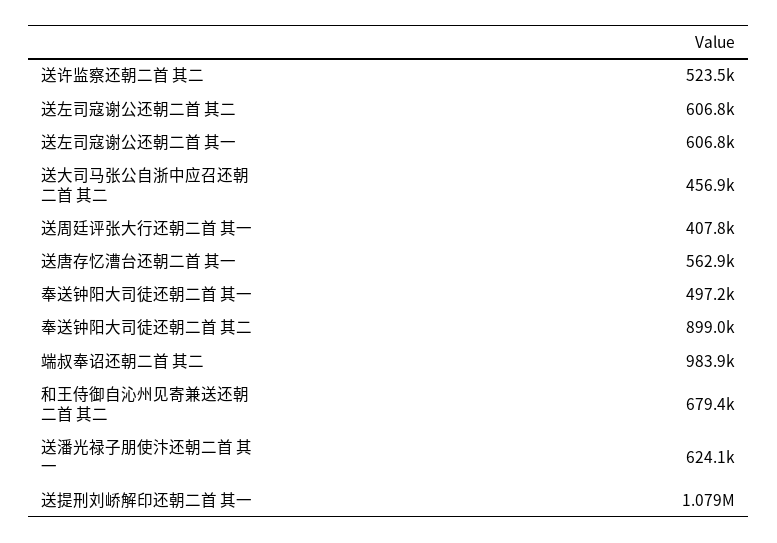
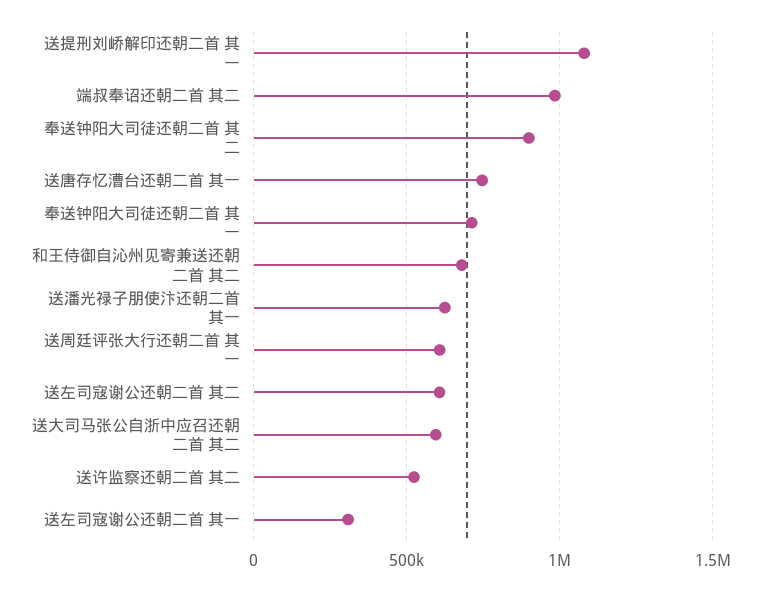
送左司寇谢公还朝二首 其一: 606800 -> 300000
送大司马张公自浙中应召还朝二首 其二: 456900 -> 600000
送周廷评张大行还朝二首 其一: 407800 -> 600000
送唐存忆漕台还朝二首 其一: 562900 -> 750000
奉送钟阳大司徒还朝二首 其一: 497200 -> 700000

